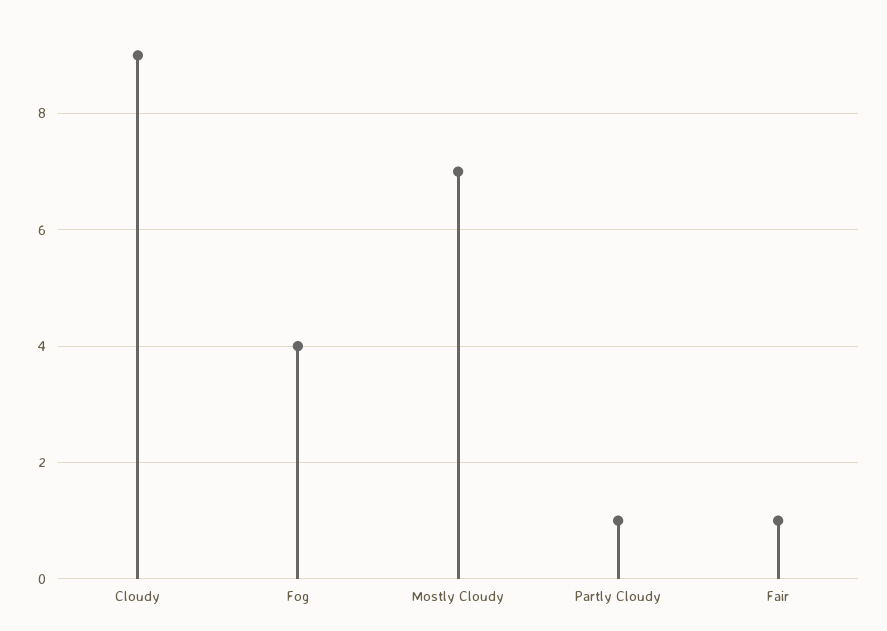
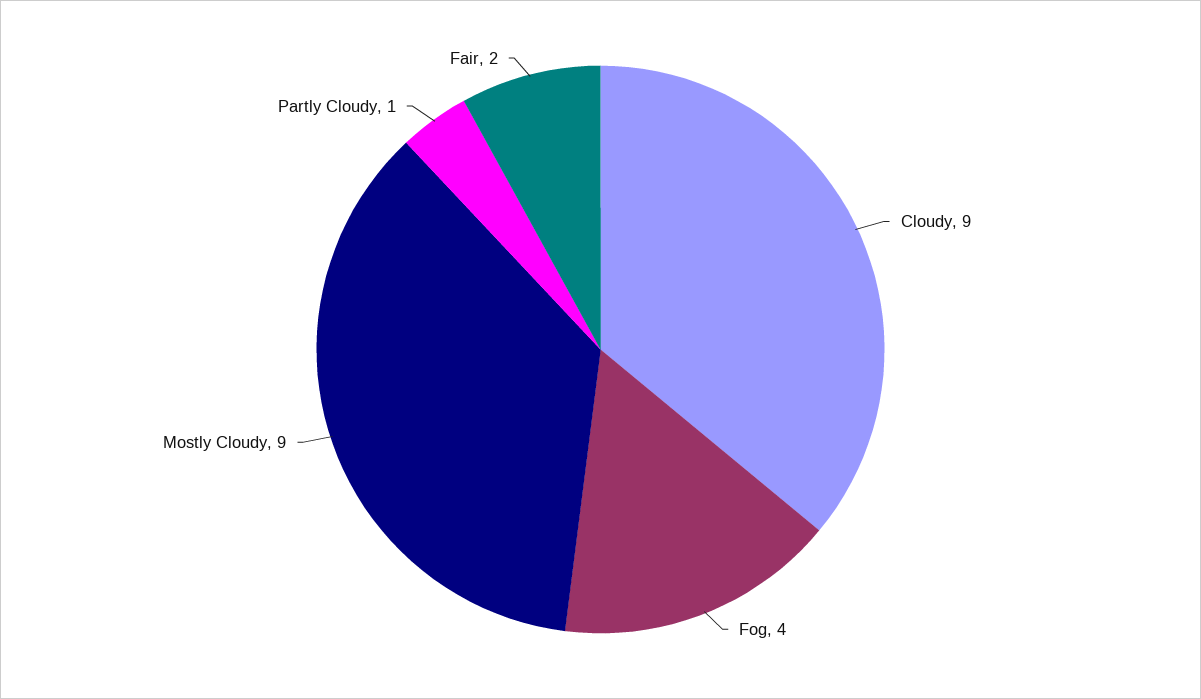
Mostly Cloudy: 7 -> 9
Fair: 1 -> 2

